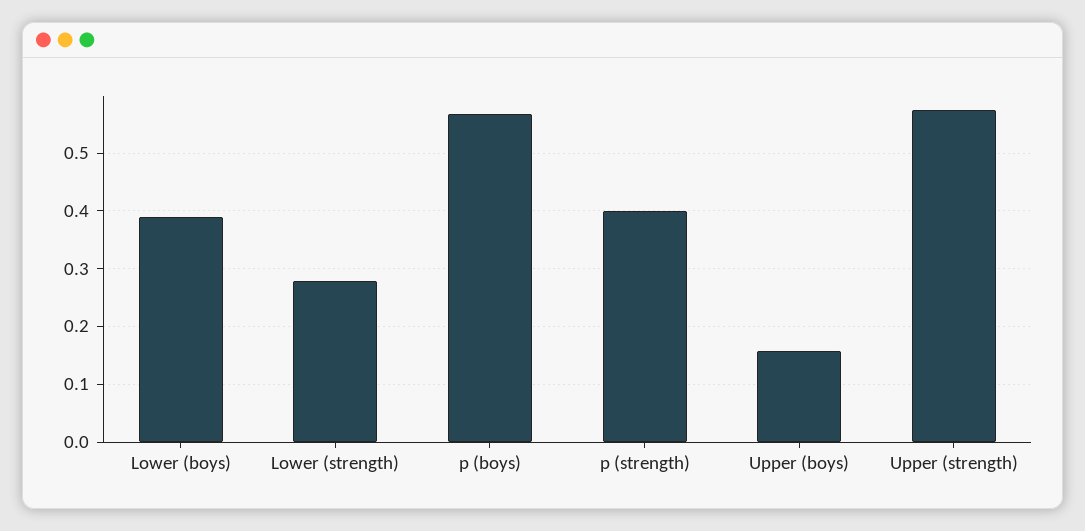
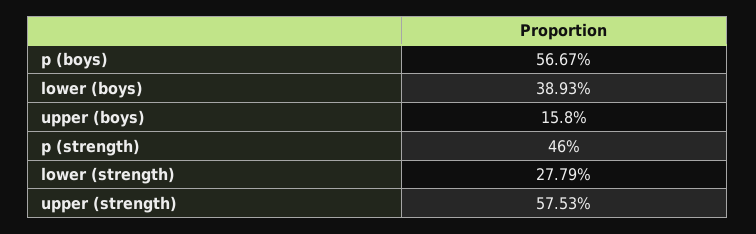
p (strength): 0.4 -> 0.46

